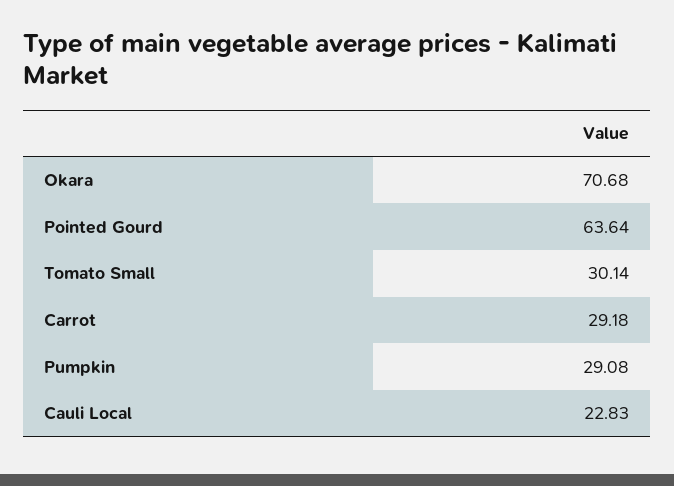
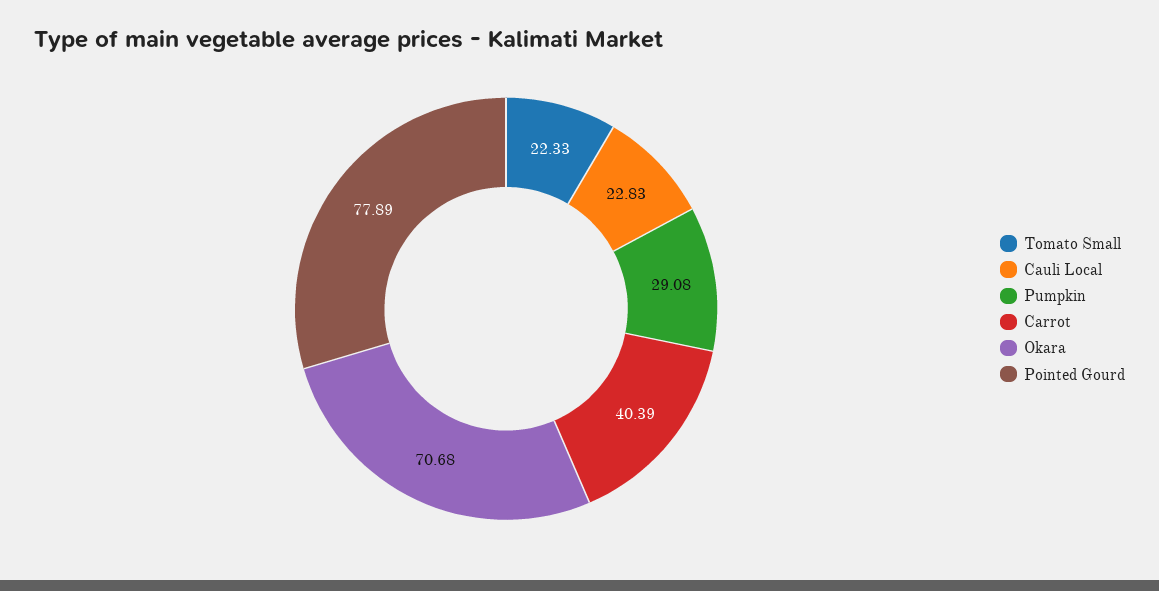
Pointed Gourd: 63.64 -> 77.89
Tomato Small: 30.14 -> 22.33
Carrot: 29.18 -> 40.39

